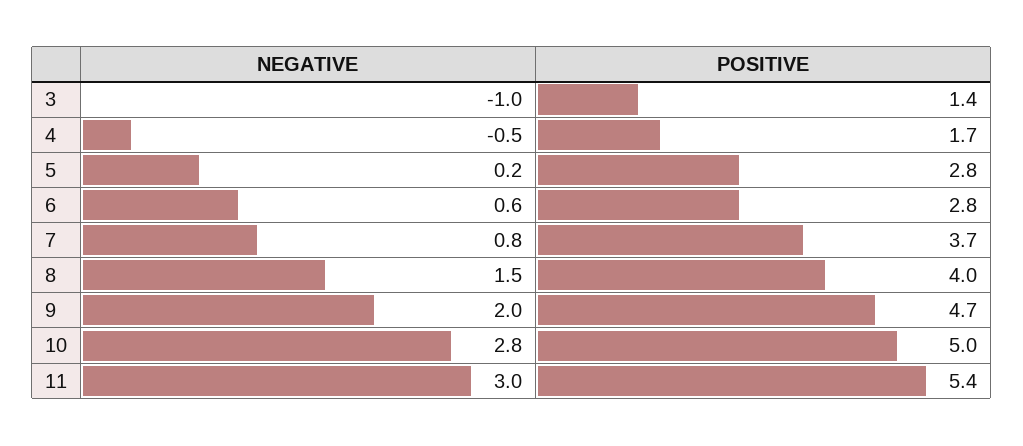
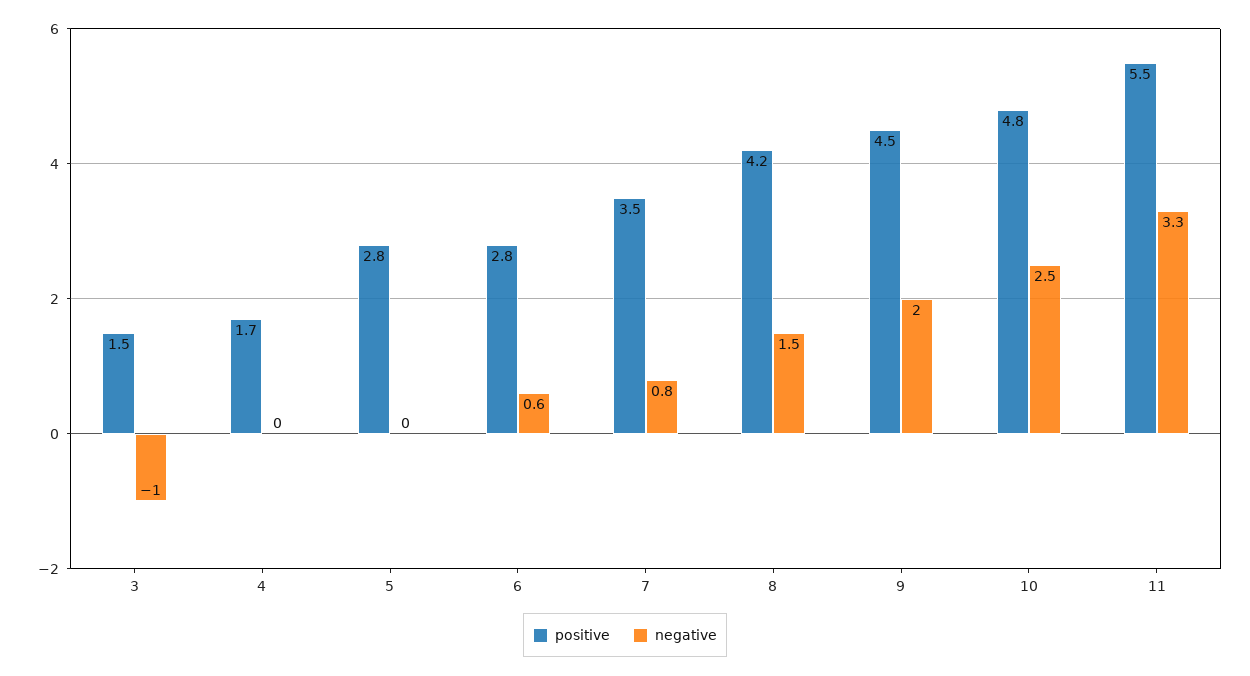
POSITIVE, 3: 1.4 -> 1.5
NEGATIVE, 4: -0.5 -> 0
NEGATIVE, 5: 0.2 -> 0
POSITIVE, 7: 3.7 -> 3.5
POSITIVE, 8: 4 -> 4.2
POSITIVE, 9: 4.7 -> 4.5
NEGATIVE, 10: 2.8 -> 2.5
POSITIVE, 10: 5 -> 4.8
NEGATIVE, 11: 3 -> 3.3
POSITIVE, 11: 5.4 -> 5.5

